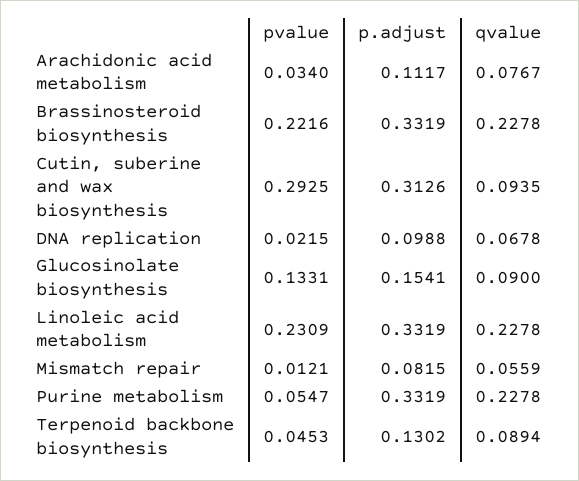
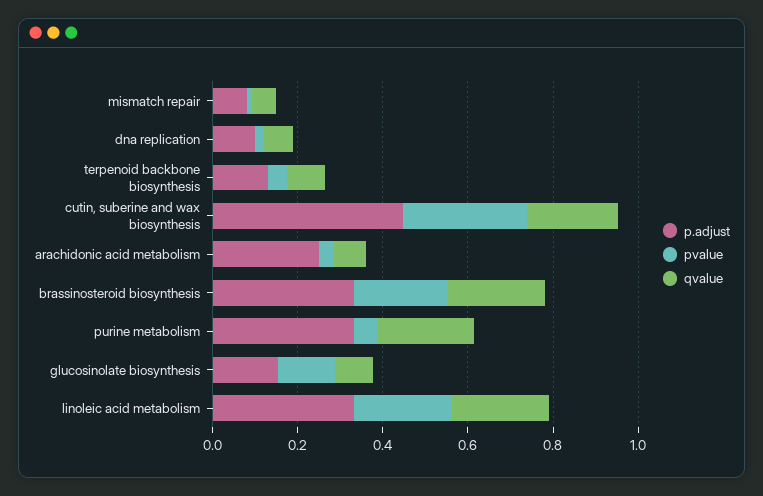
p.adjust, Arachidonic acid metabolism: 0.1117 -> 0.25
p.adjust, Cutin, suberine and wax biosynthesis: 0.3126 -> 0.45
qvalue, Cutin, suberine and wax biosynthesis: 0.0935 -> 0.2

